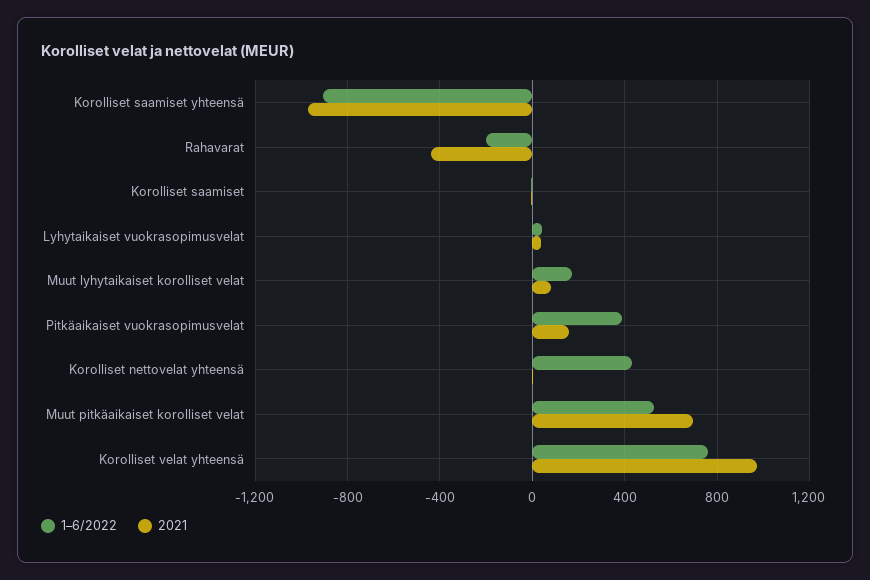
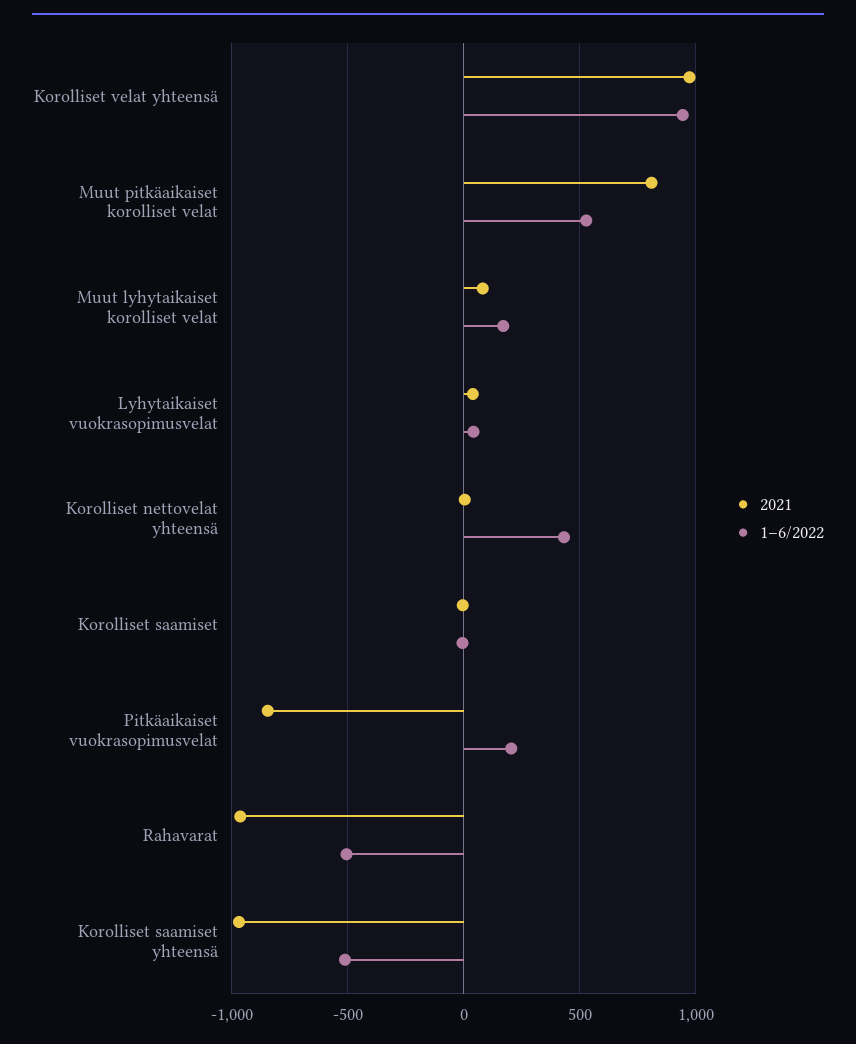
1–6/2022, Korolliset saamiset yhteensä: -900 -> -500
1–6/2022, Rahavarat: -200 -> -500
2021, Rahavarat: -450 -> -950
1–6/2022, Pitkäaikaiset vuokrasopimusvelat: 400 -> 200
2021, Pitkäaikaiset vuokrasopimusvelat: 150 -> -850
2021, Muut pitkäaikaiset korolliset velat: 700 -> 800
1–6/2022, Korolliset velat yhteensä: 750 -> 950

